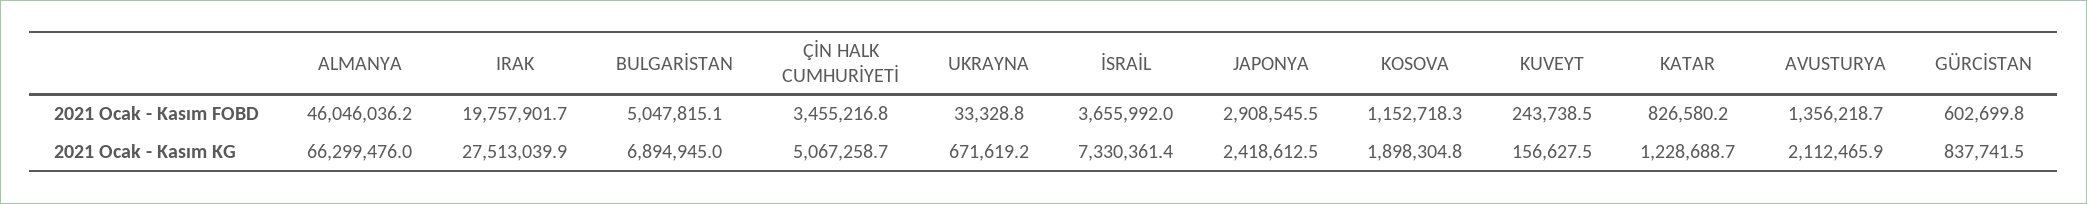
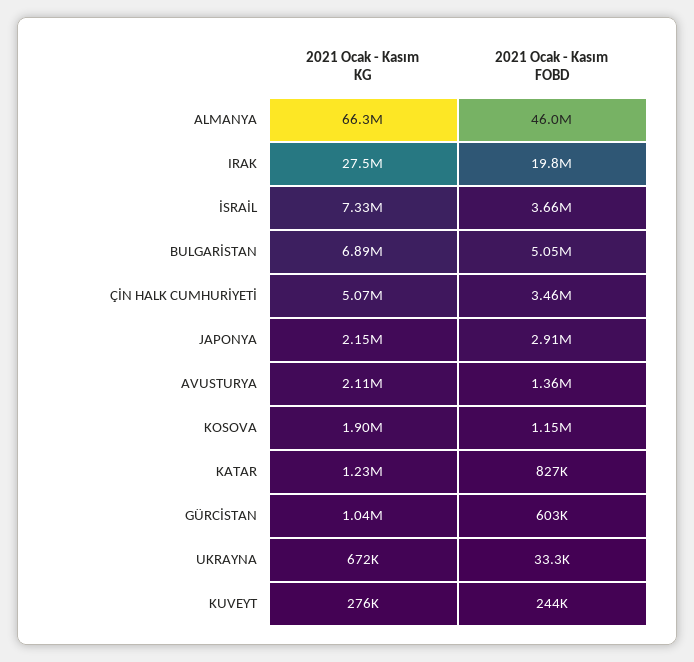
JAPONYA, 2021 Ocak - Kasım KG: 2418612.5 -> 2150000
KUVEYT, 2021 Ocak - Kasım KG: 156627.5 -> 276000
GÜRCİSTAN, 2021 Ocak - Kasım KG: 837741.5 -> 1040000

